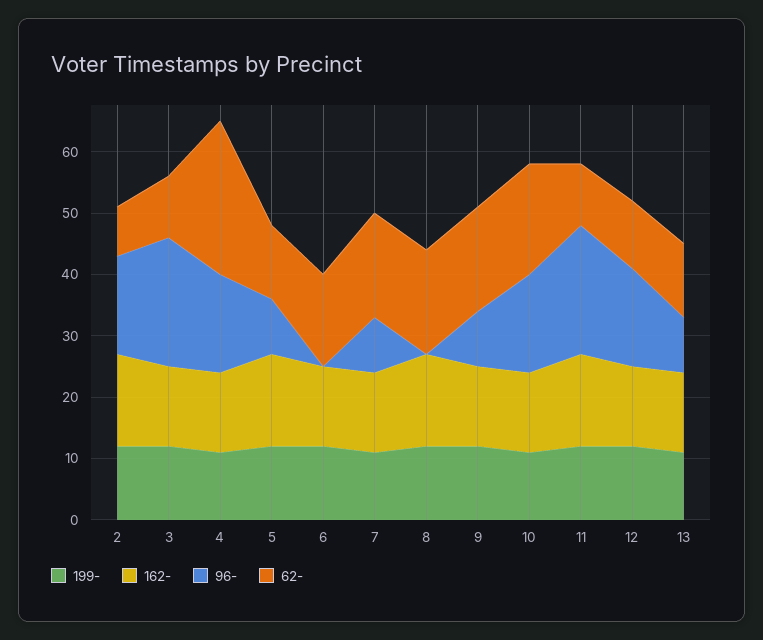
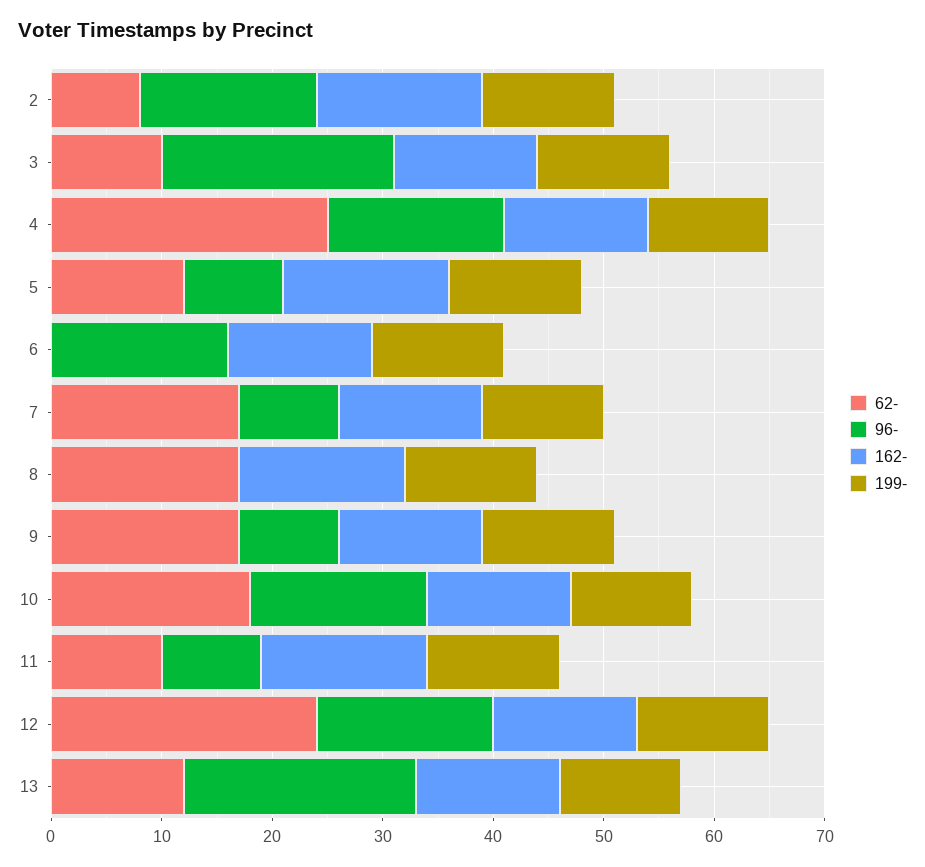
96-, 6: 0 -> 16
62-, 6: 15 -> 0
96-, 11: 20 -> 9
62-, 12: 10 -> 24
96-, 13: 10 -> 21

